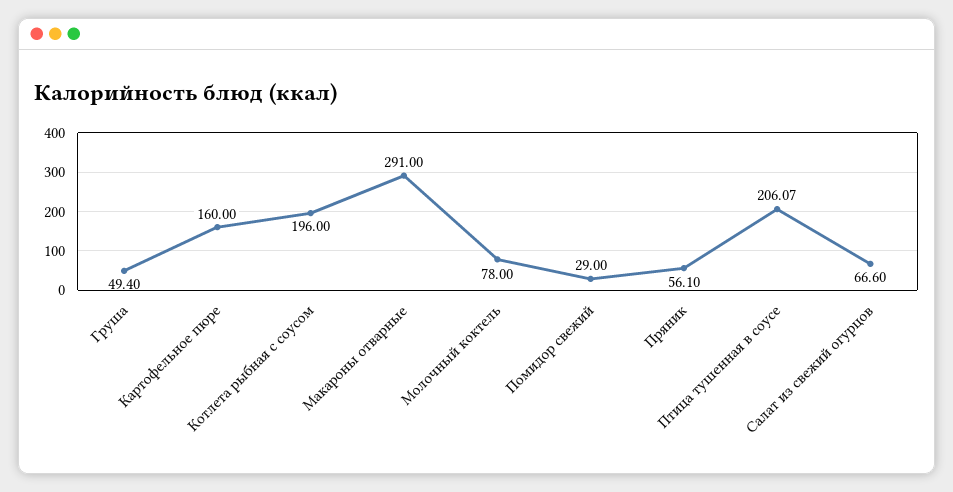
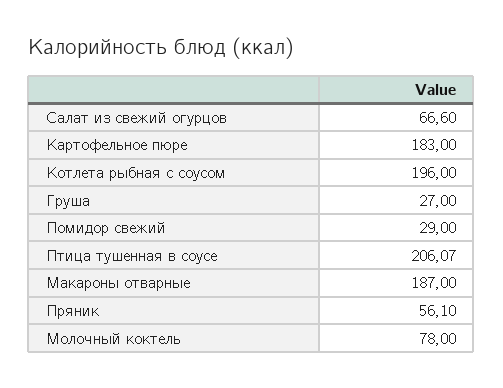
Груша: 49.4 -> 27
Картофельное пюре: 160 -> 183
Макароны отварные: 291 -> 187

